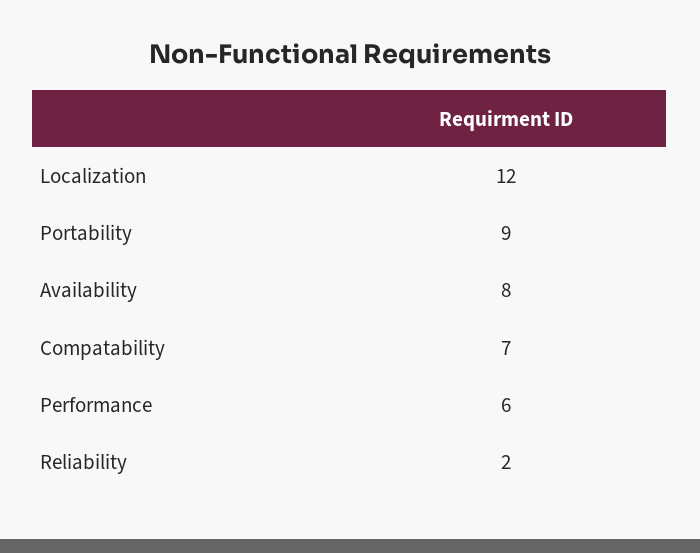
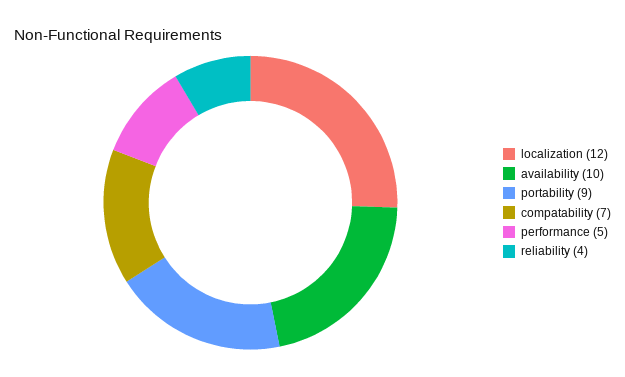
Availability: 8 -> 10
Performance: 6 -> 5
Reliability: 2 -> 4

